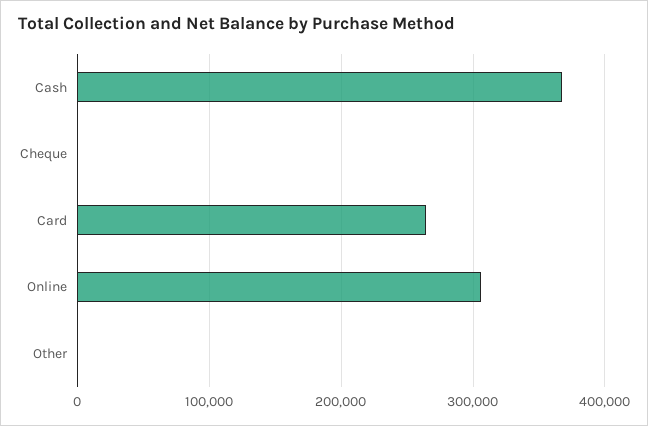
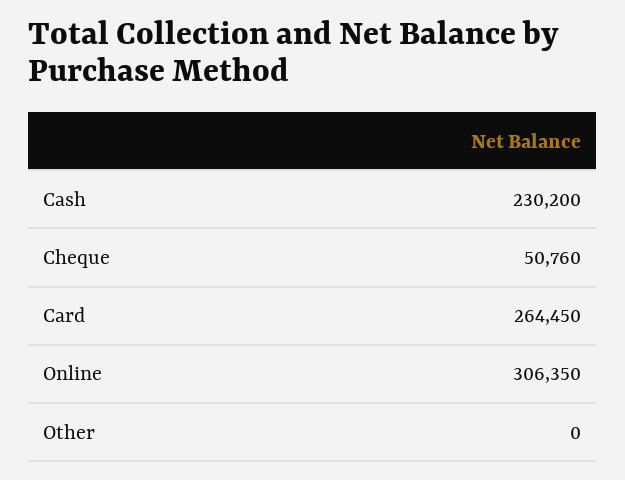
Cash: 370000 -> 230200
Cheque: 0 -> 50760

